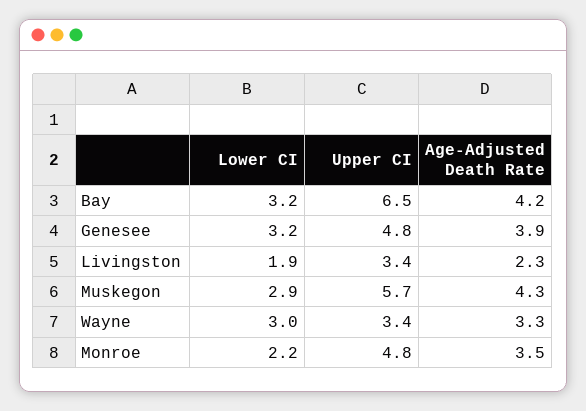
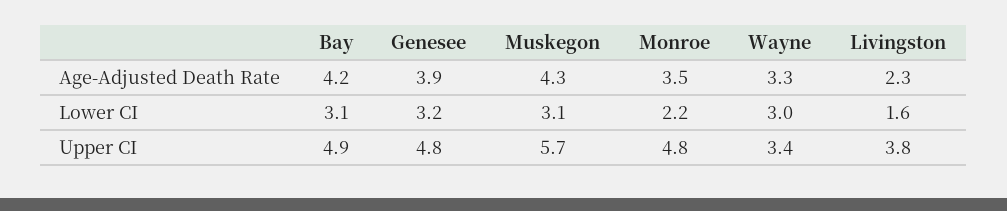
Lower CI, Bay: 3.2 -> 3.1
Upper CI, Bay: 6.5 -> 4.9
Lower CI, Livingston: 1.9 -> 1.6
Upper CI, Livingston: 3.4 -> 3.8
Lower CI, Muskegon: 2.9 -> 3.1

